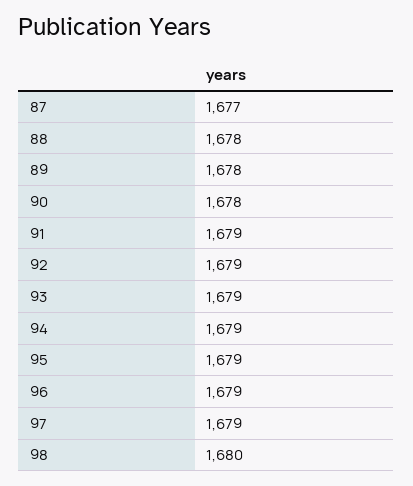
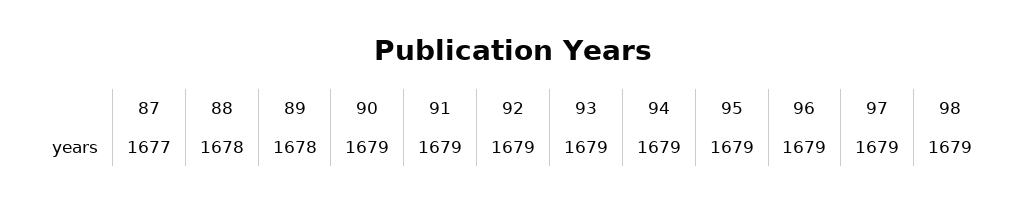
90: 1678 -> 1679
98: 1680 -> 1679

